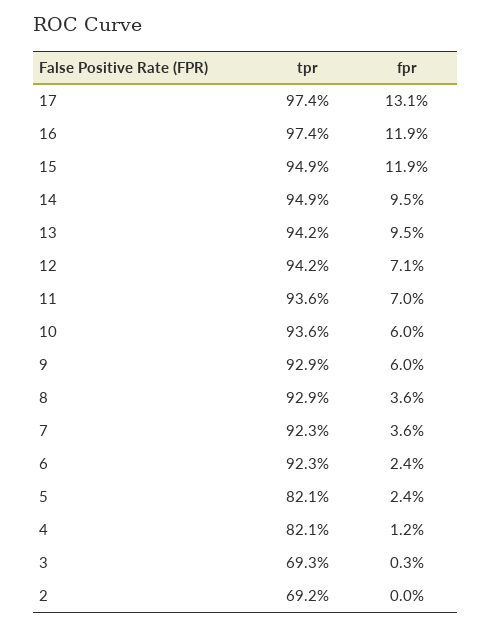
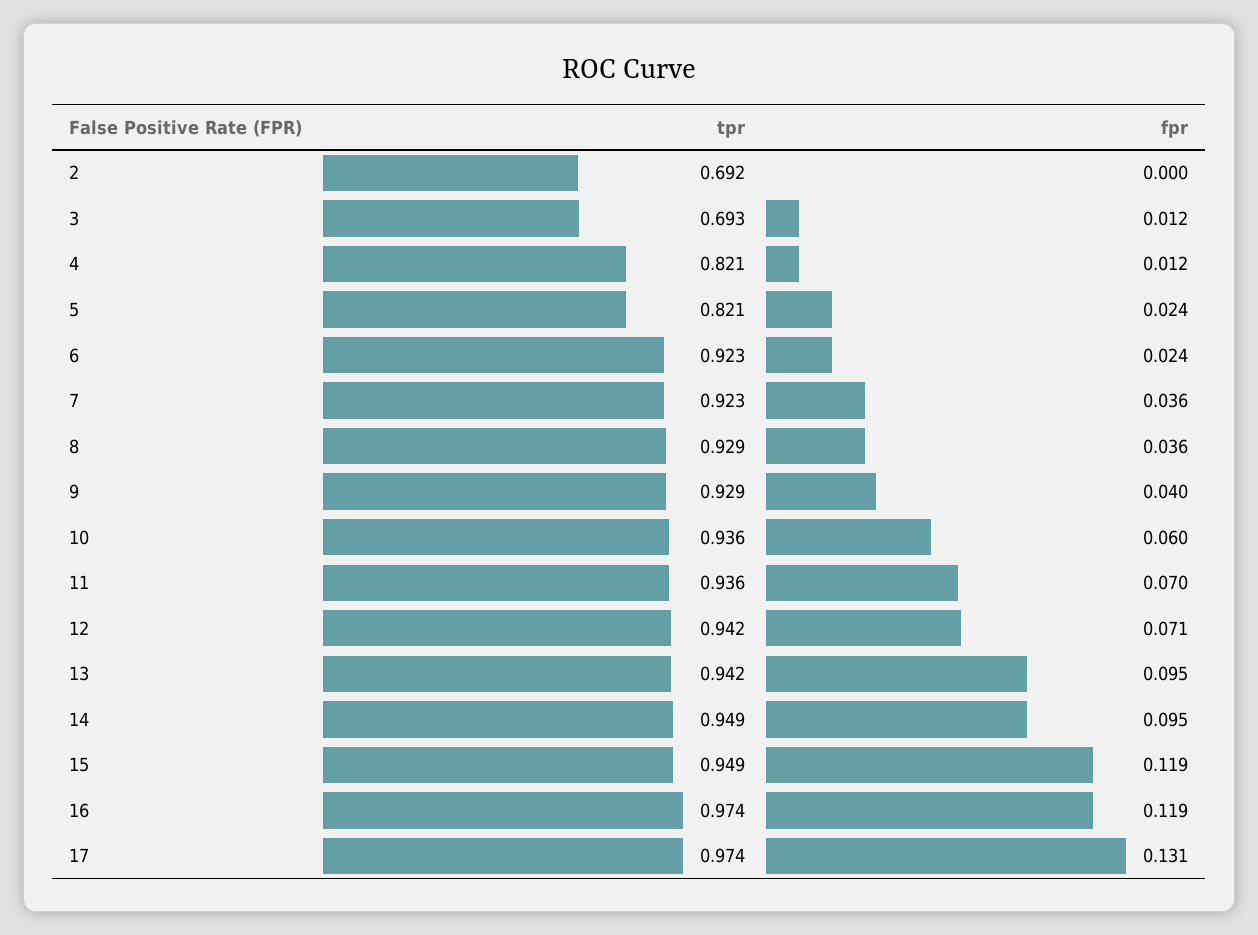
fpr, 9: 0.06 -> 0.04
fpr, 3: 0.003 -> 0.012

